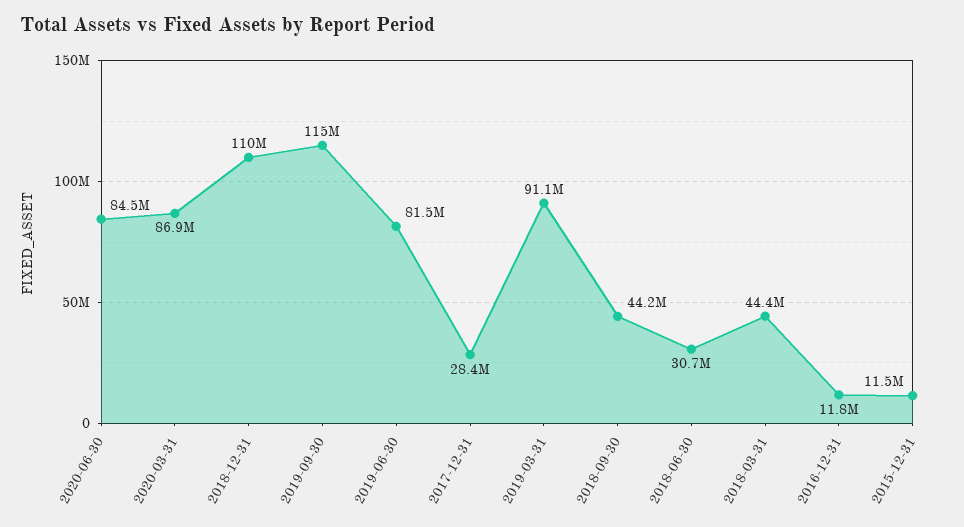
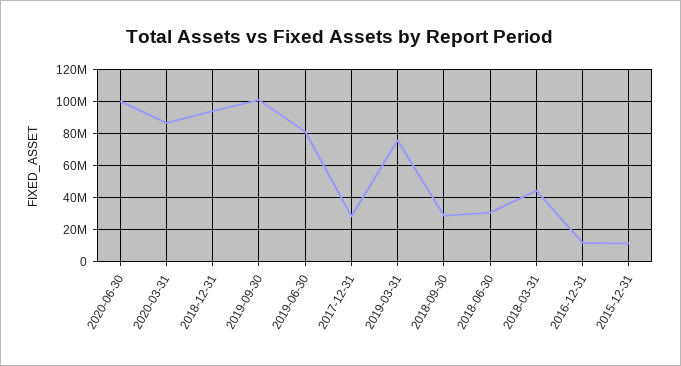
2020-06-30: 84500000 -> 100000000
2018-12-31: 110000000 -> 95000000
2019-09-30: 115000000 -> 100000000
2019-03-31: 91100000 -> 75000000
2018-09-30: 44200000 -> 30000000

